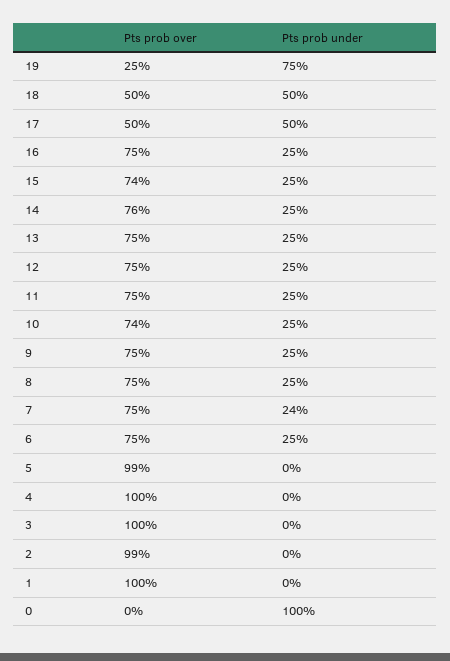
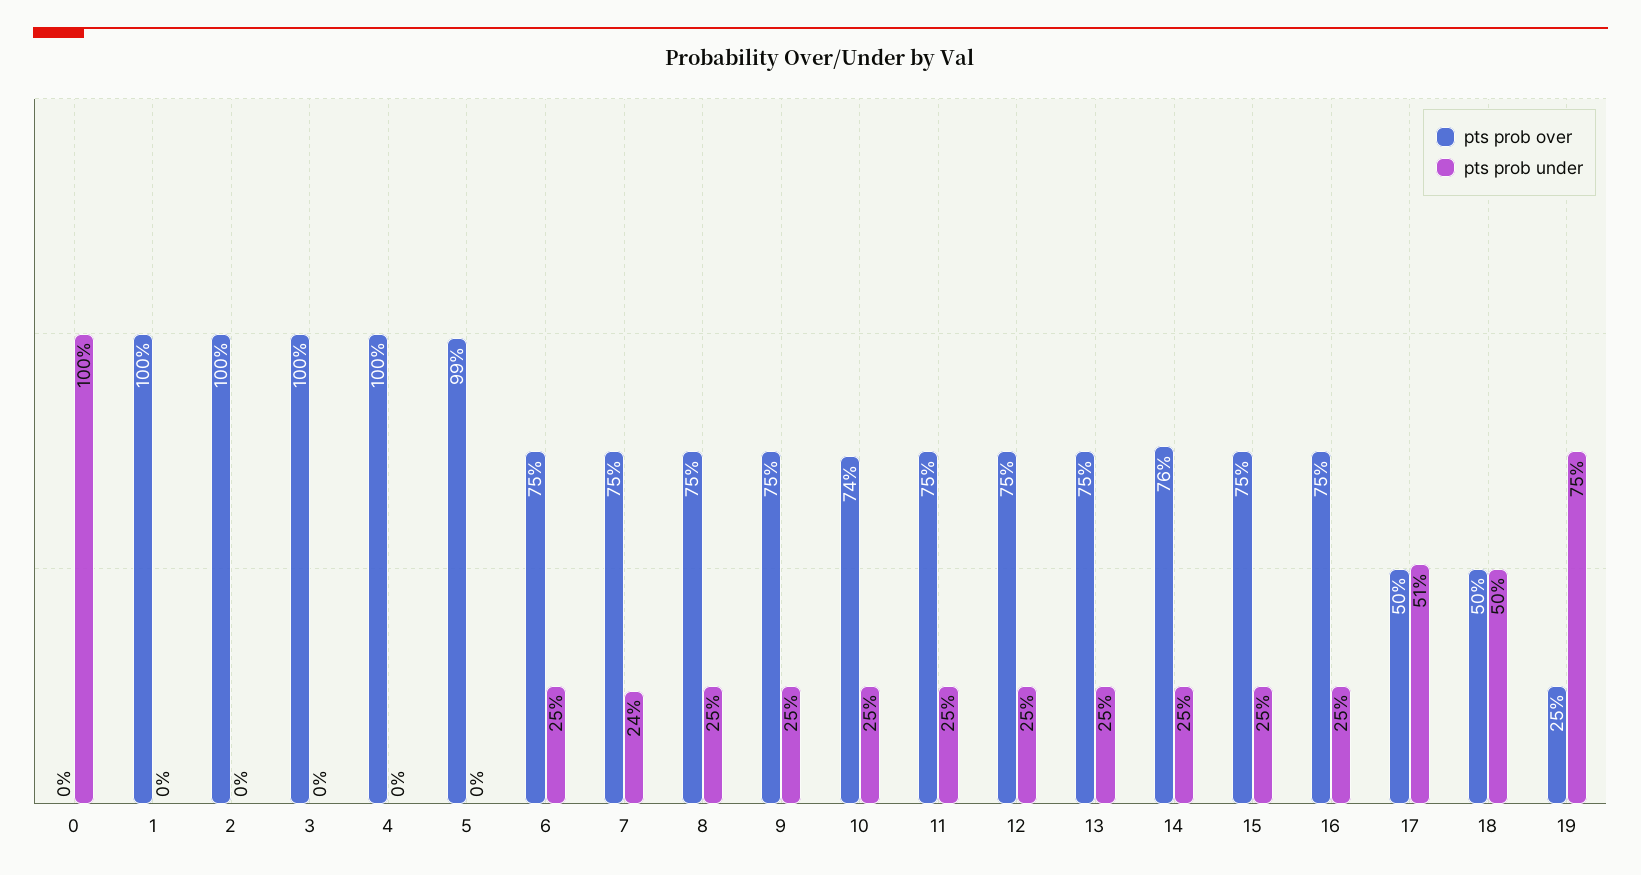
Pts prob under, 17: 50 -> 51
Pts prob over, 15: 74 -> 75
Pts prob over, 2: 99 -> 100

